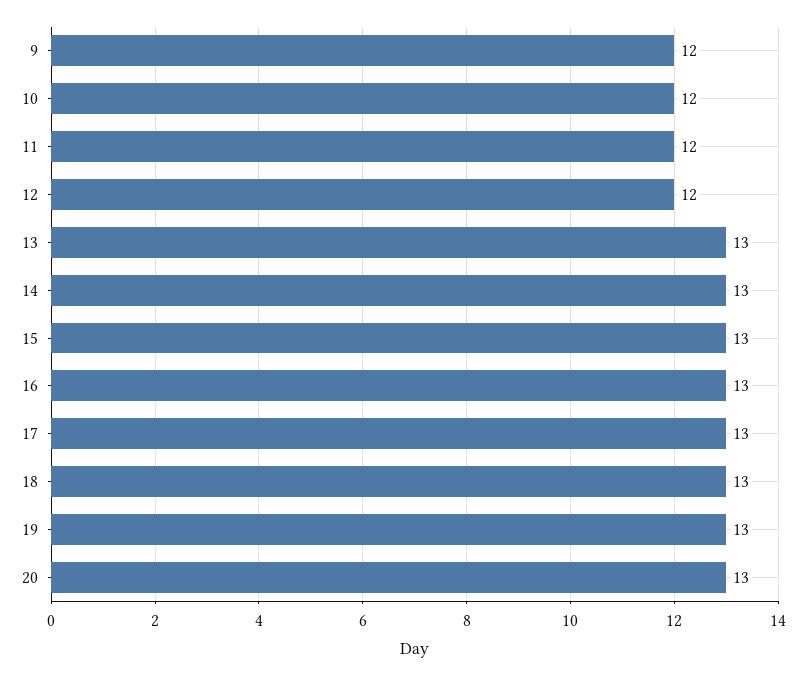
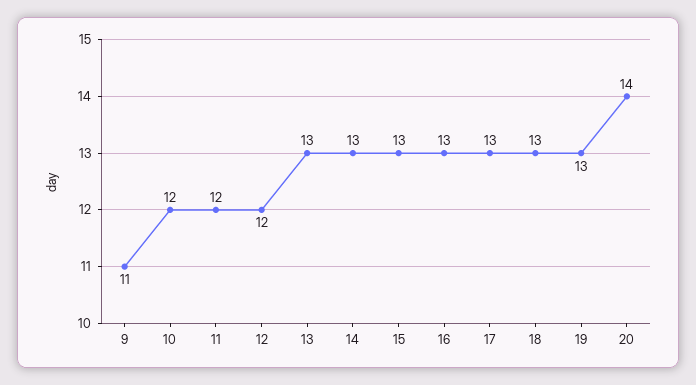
9: 12 -> 11
20: 13 -> 14

